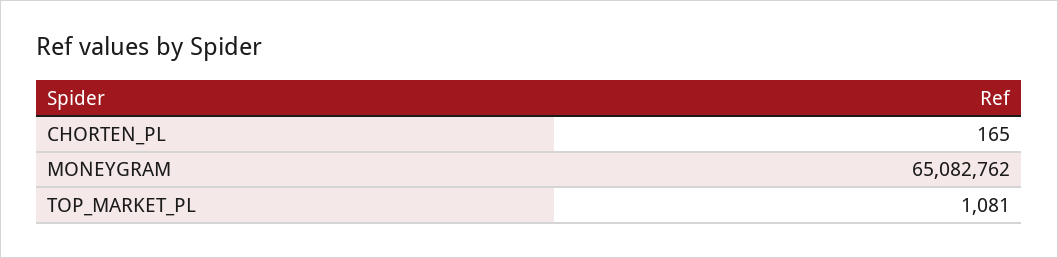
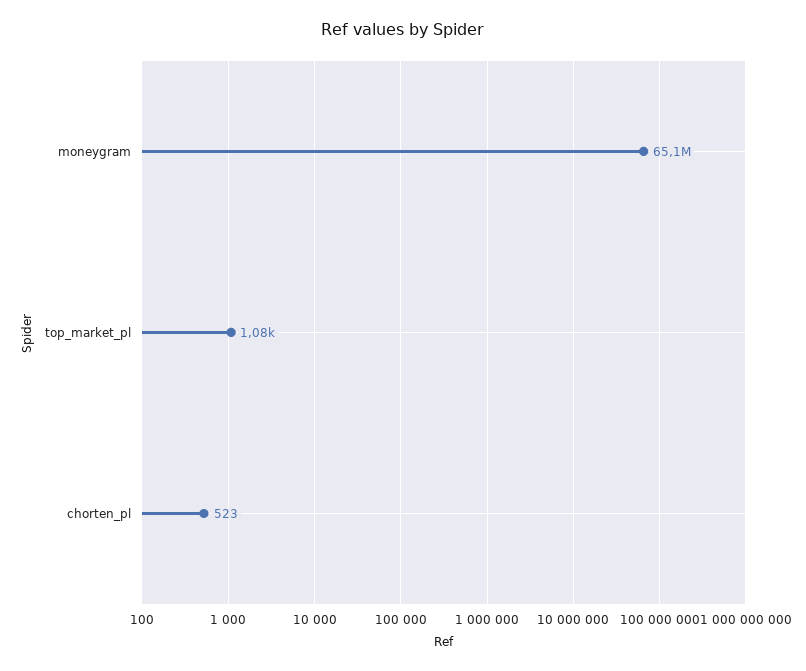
CHORTEN_PL: 165 -> 523

